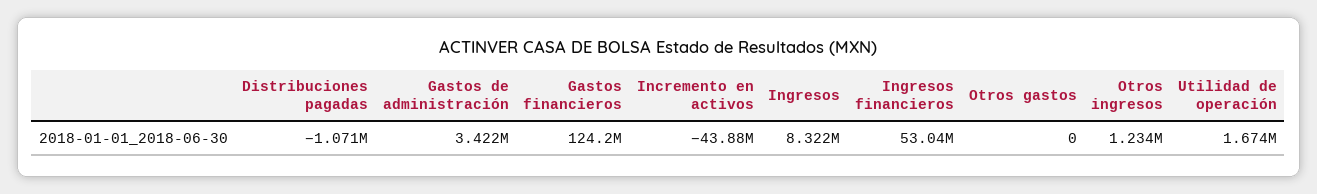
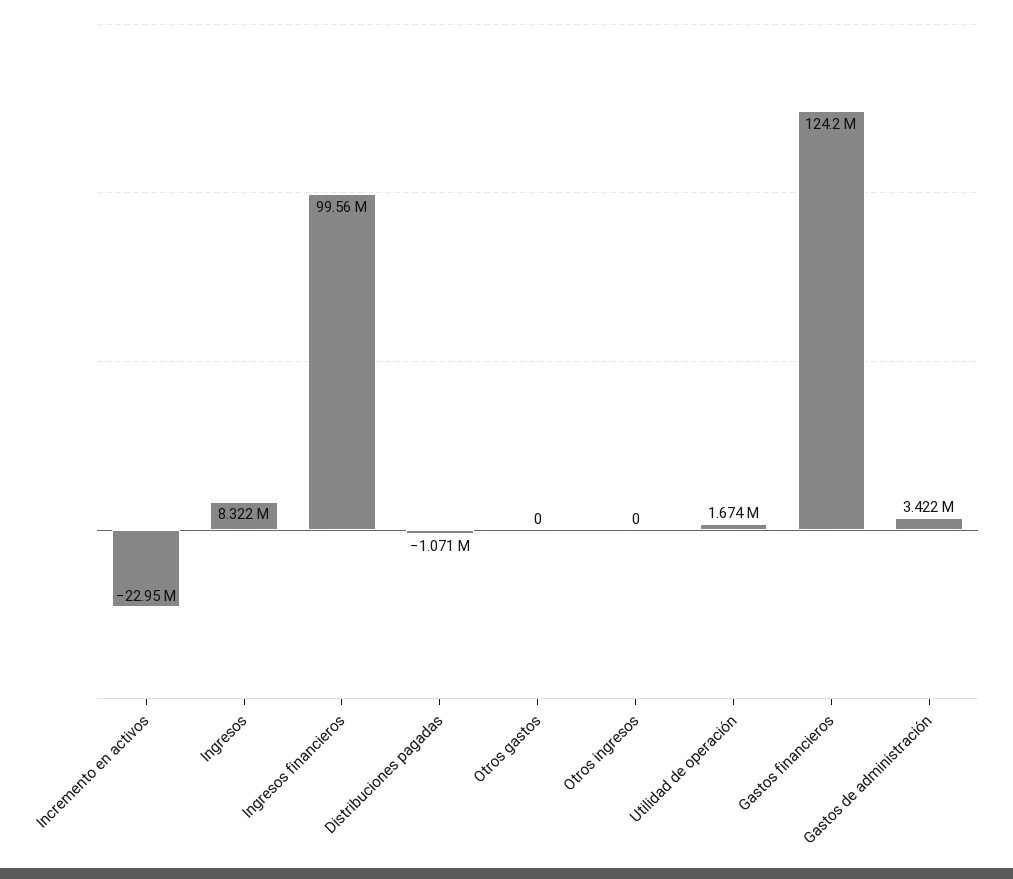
Incremento en activos: -43880000 -> -22950000
Ingresos financieros: 53040000 -> 99560000
Otros ingresos: 1234000 -> 0

